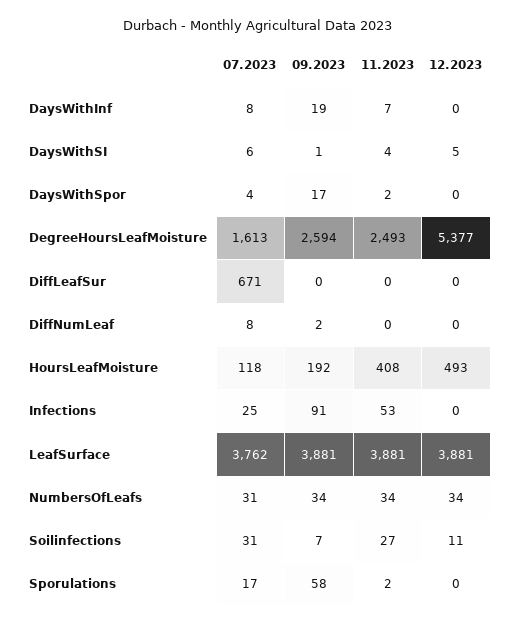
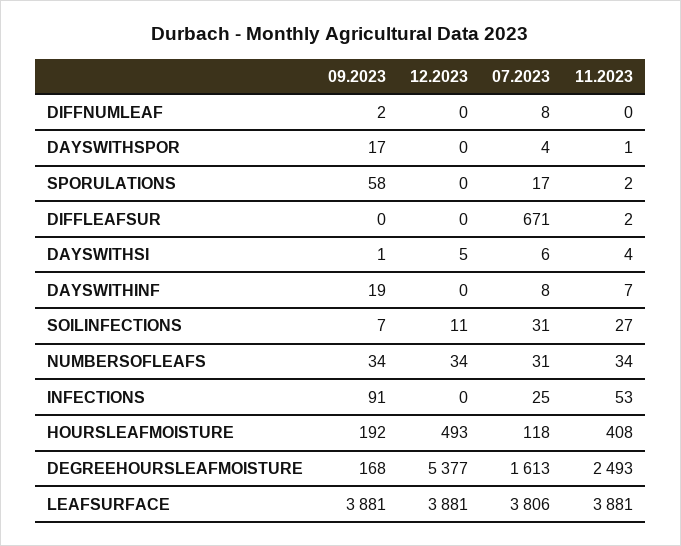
11.2023, DaysWithSpor: 2 -> 1
09.2023, DegreeHoursLeafMoisture: 2594 -> 168
11.2023, DiffLeafSur: 0 -> 2
07.2023, LeafSurface: 3762 -> 3806

